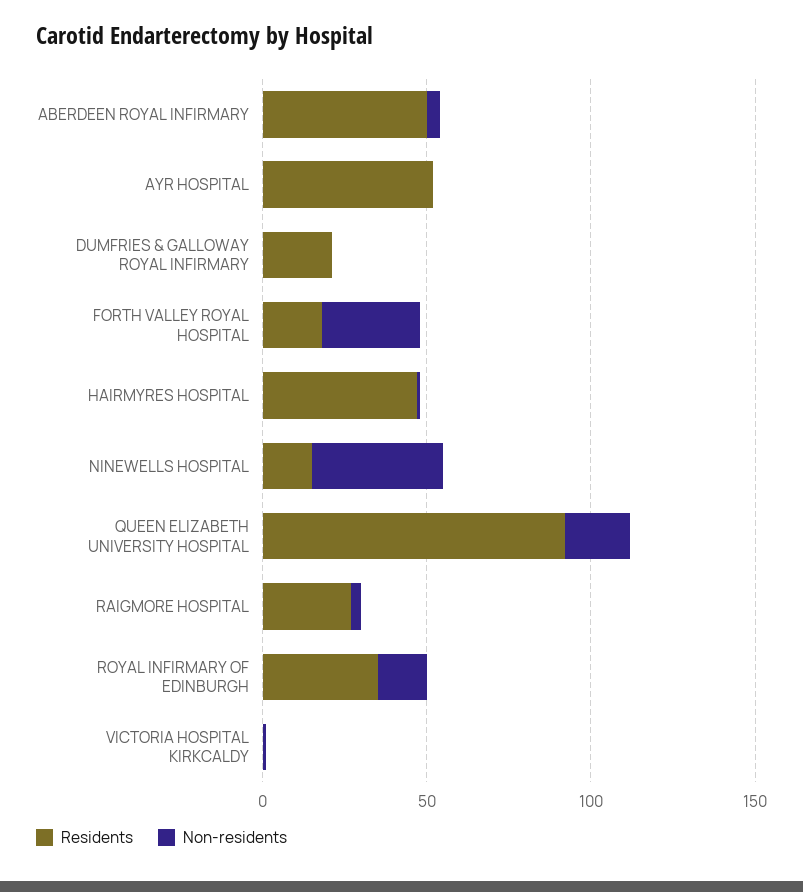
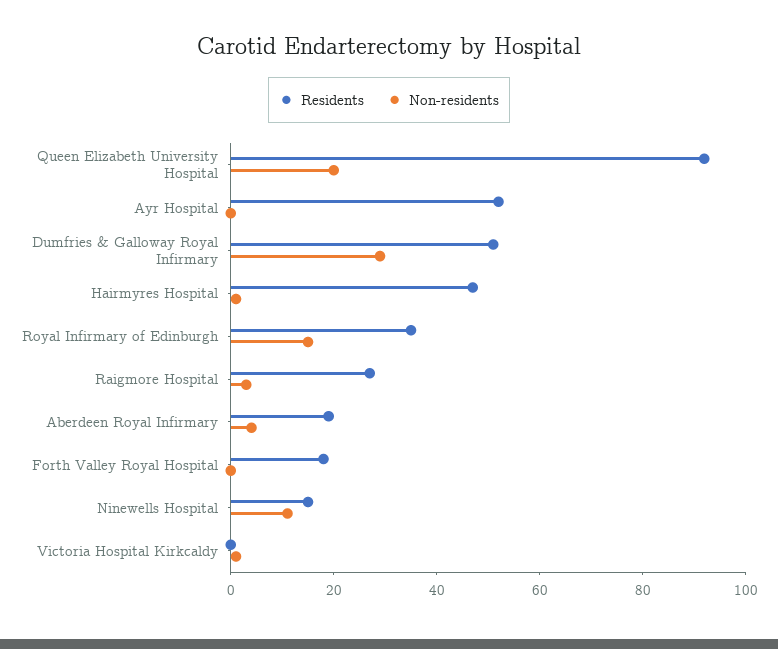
Residents, ABERDEEN ROYAL INFIRMARY: 50 -> 20
Residents, DUMFRIES & GALLOWAY ROYAL INFIRMARY: 20 -> 50
Non-residents, DUMFRIES & GALLOWAY ROYAL INFIRMARY: 0 -> 30
Non-residents, FORTH VALLEY ROYAL HOSPITAL: 30 -> 0
Non-residents, NINEWELLS HOSPITAL: 40 -> 10

